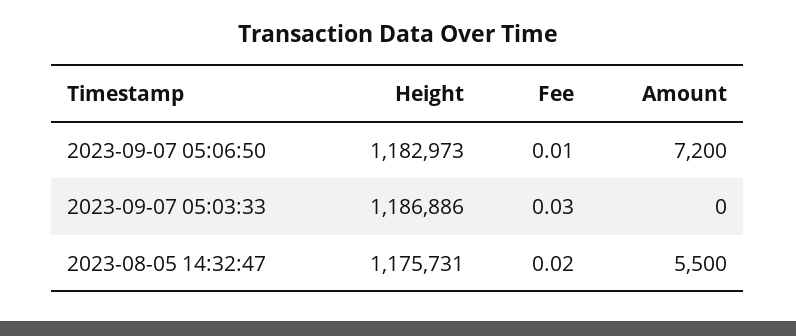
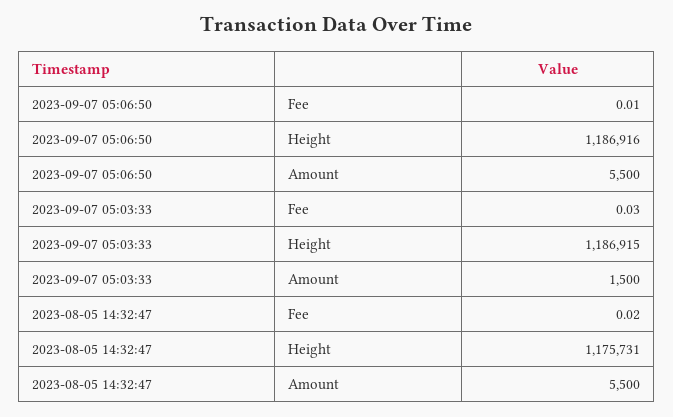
Height, 2023-09-07 05:06:50: 1182973 -> 1186916
Amount, 2023-09-07 05:06:50: 7200 -> 5500
Height, 2023-09-07 05:03:33: 1186886 -> 1186915
Amount, 2023-09-07 05:03:33: 0 -> 1500

